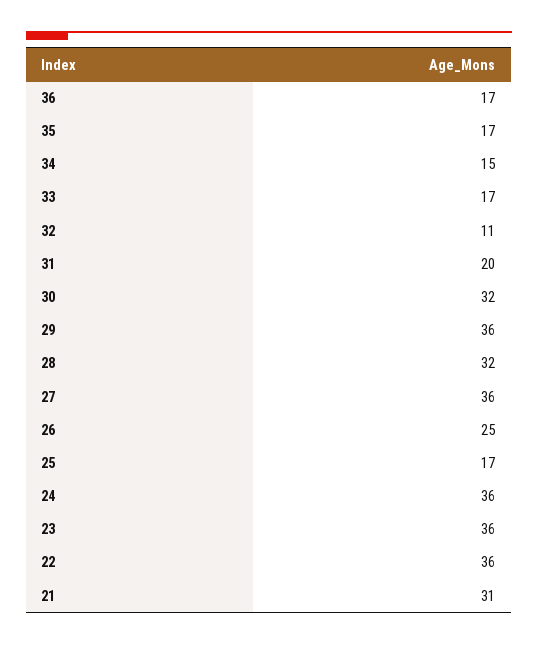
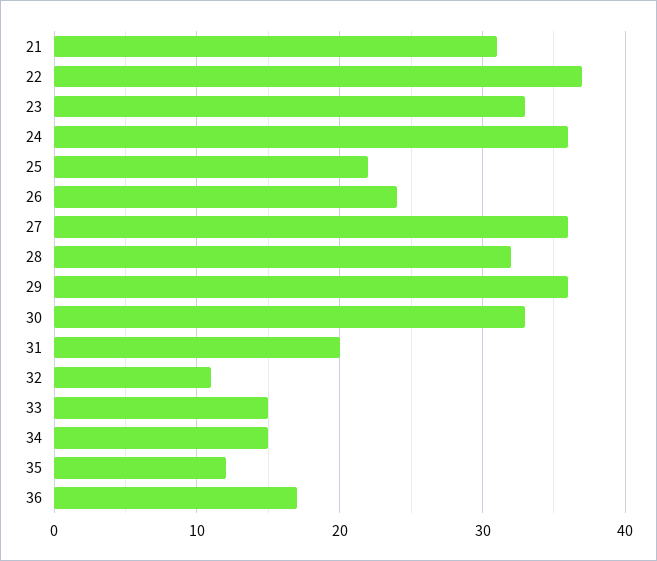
35: 17 -> 12
33: 17 -> 15
30: 32 -> 33
26: 25 -> 24
25: 17 -> 22
23: 36 -> 33
22: 36 -> 37

